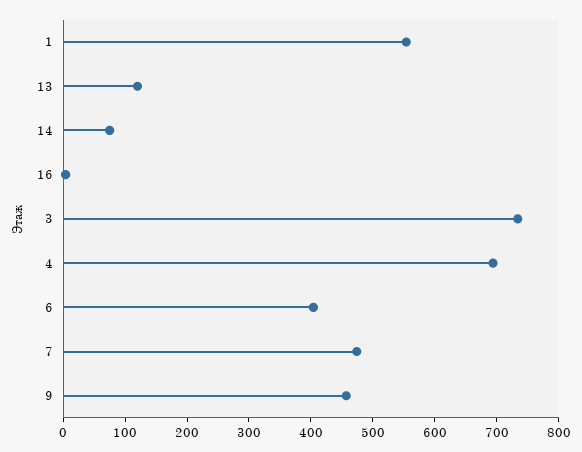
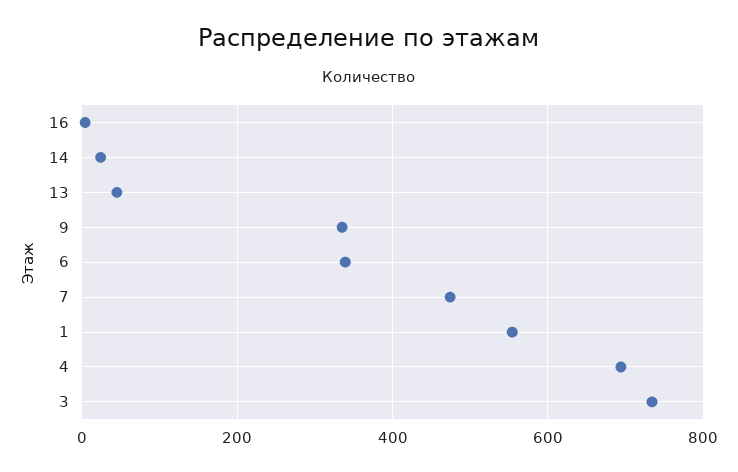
13: 120 -> 40
14: 80 -> 20
6: 400 -> 340
9: 460 -> 340

